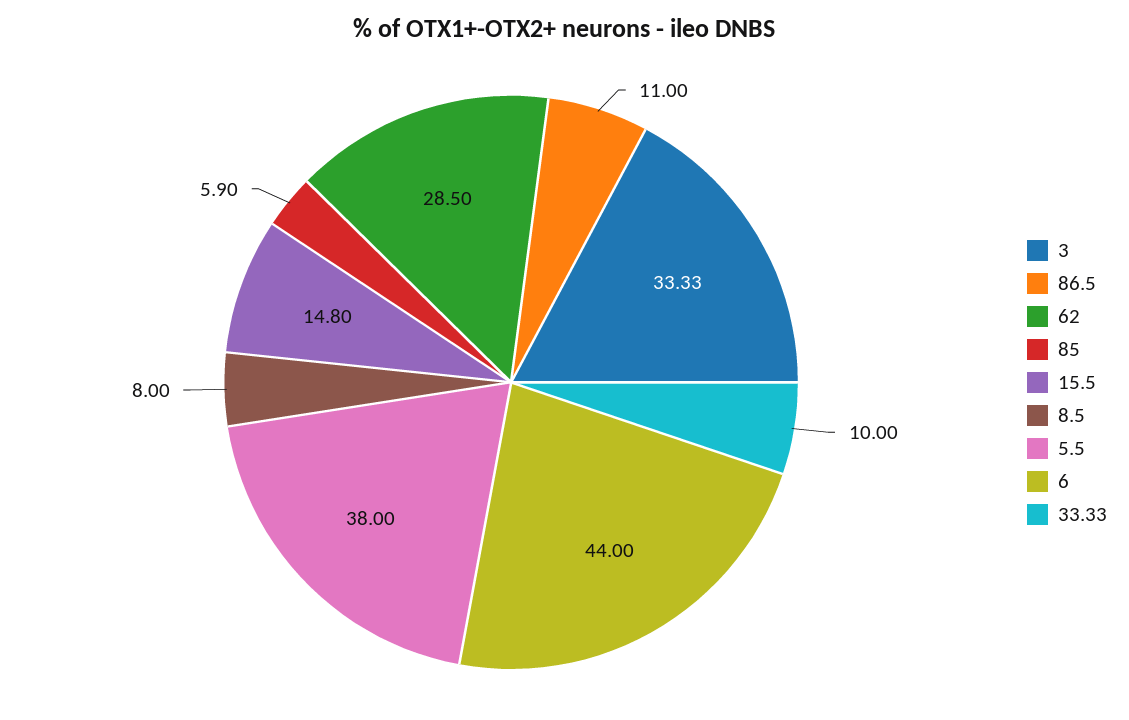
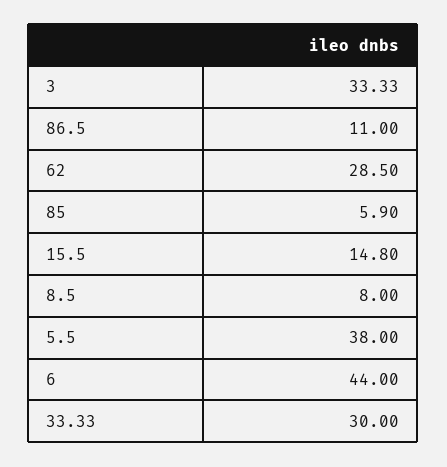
33.33: 10 -> 30

